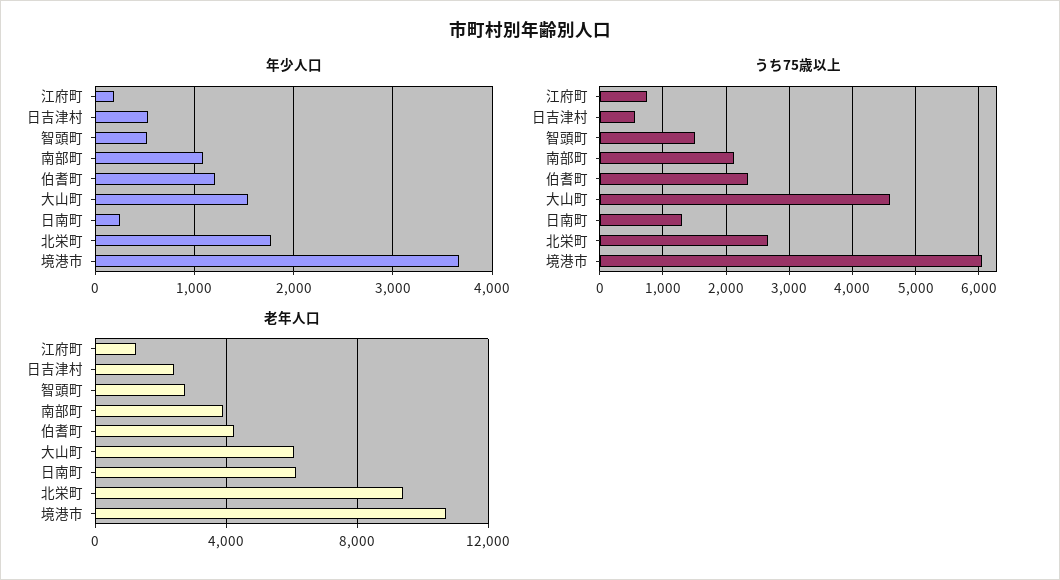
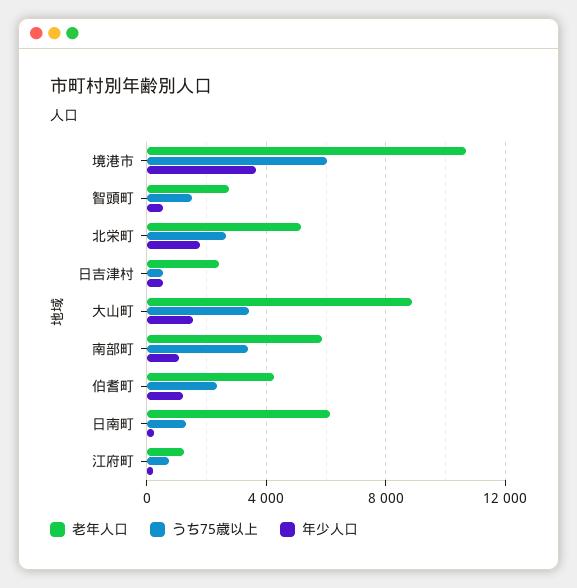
うち75歳以上, 南部町: 2100 -> 3500
うち75歳以上, 大山町: 4600 -> 3500
老年人口, 南部町: 4000 -> 6000
老年人口, 大山町: 6000 -> 9000
老年人口, 北栄町: 9500 -> 5000

